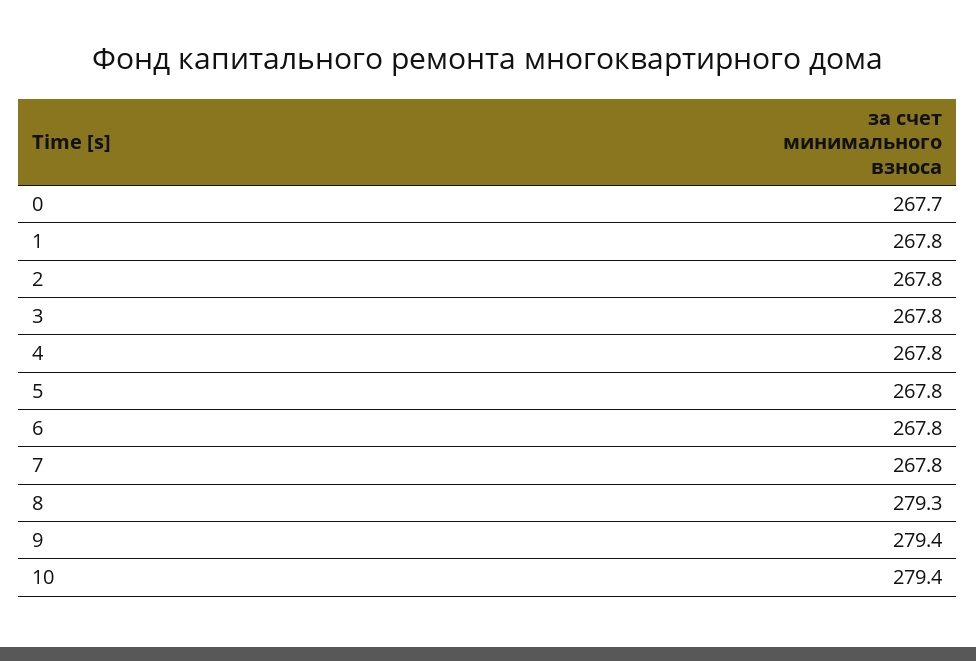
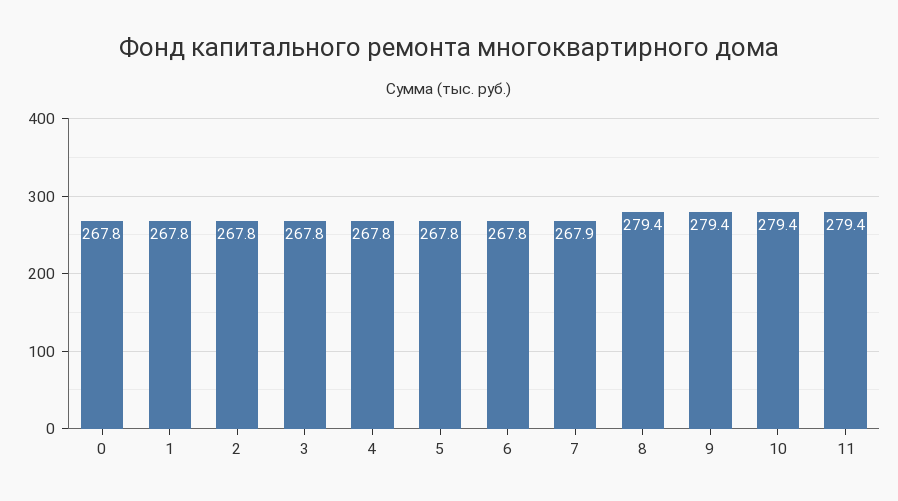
0: 267.7 -> 267.8
7: 267.8 -> 267.9
8: 279.3 -> 279.4
11: none -> 279.4

